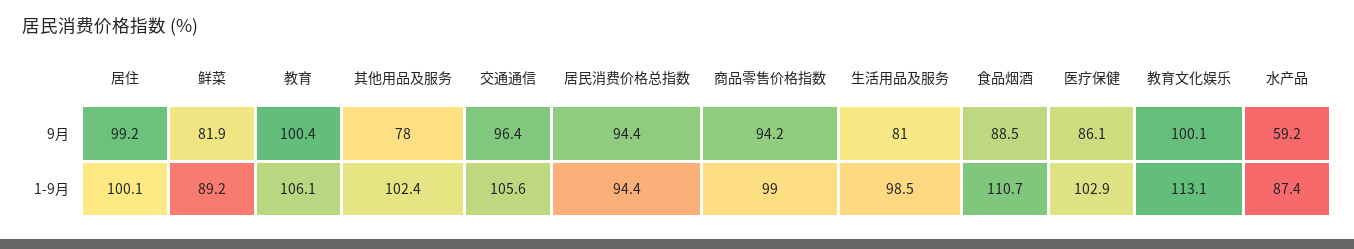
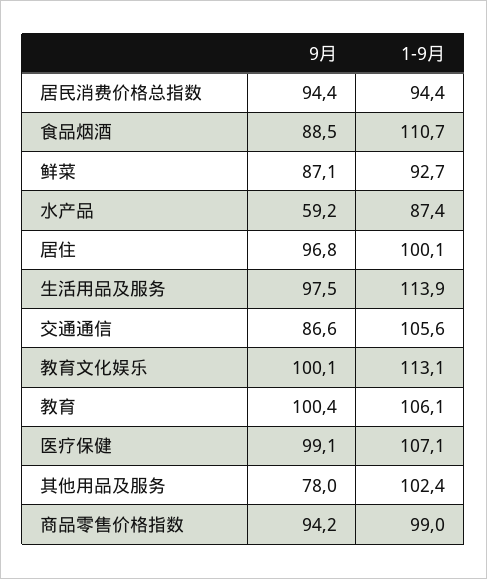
居住, 9月: 99.2 -> 96.8
鲜菜, 9月: 81.9 -> 87.1
交通通信, 9月: 96.4 -> 86.6
生活用品及服务, 9月: 81 -> 97.5
医疗保健, 9月: 86.1 -> 99.1
鲜菜, 1-9月: 89.2 -> 92.7
生活用品及服务, 1-9月: 98.5 -> 113.9
医疗保健, 1-9月: 102.9 -> 107.1

